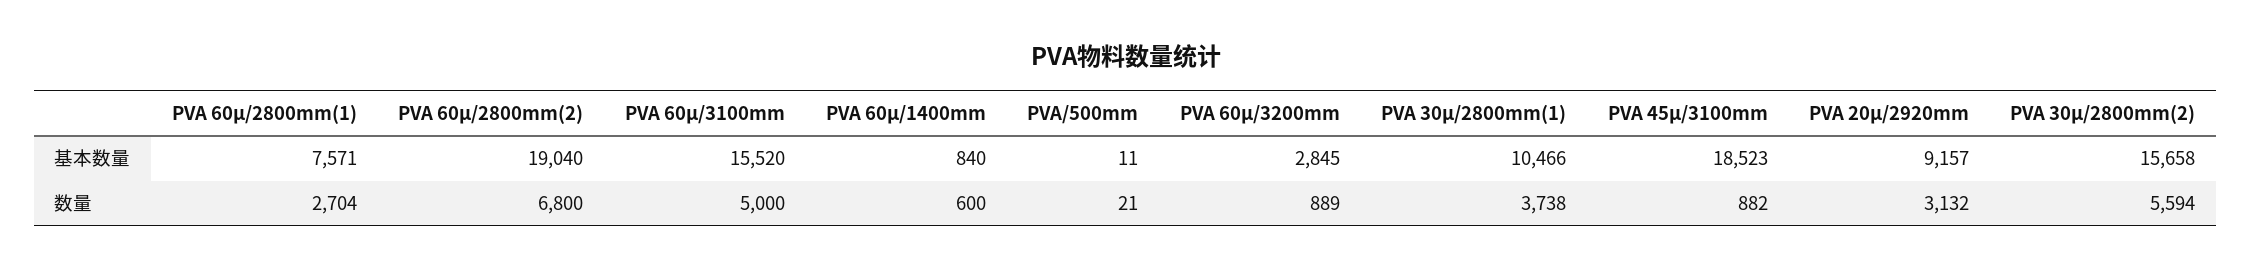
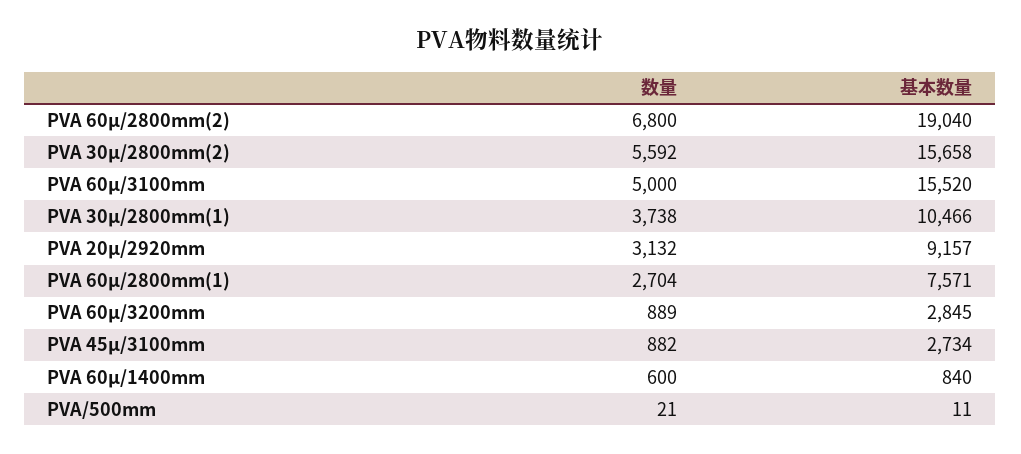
PVA 45μ/3100mm, 基本数量: 18523 -> 2734
PVA 30μ/2800mm(2), 数量: 5594 -> 5592

